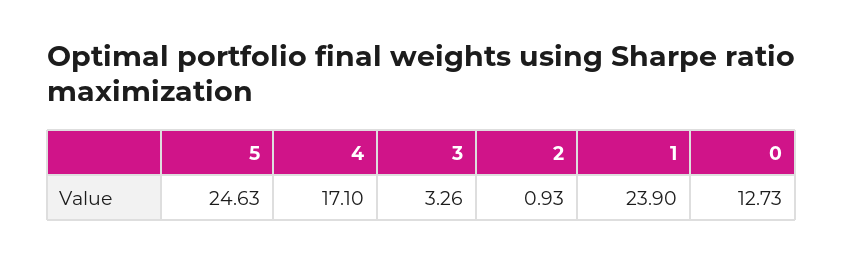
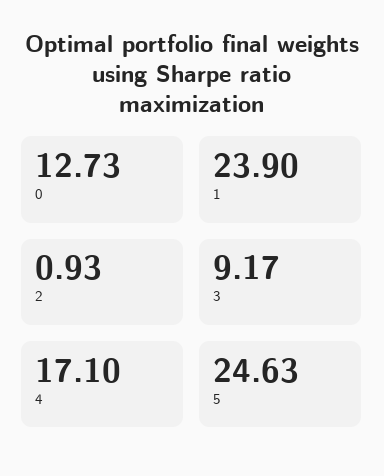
3: 3.26 -> 9.17

